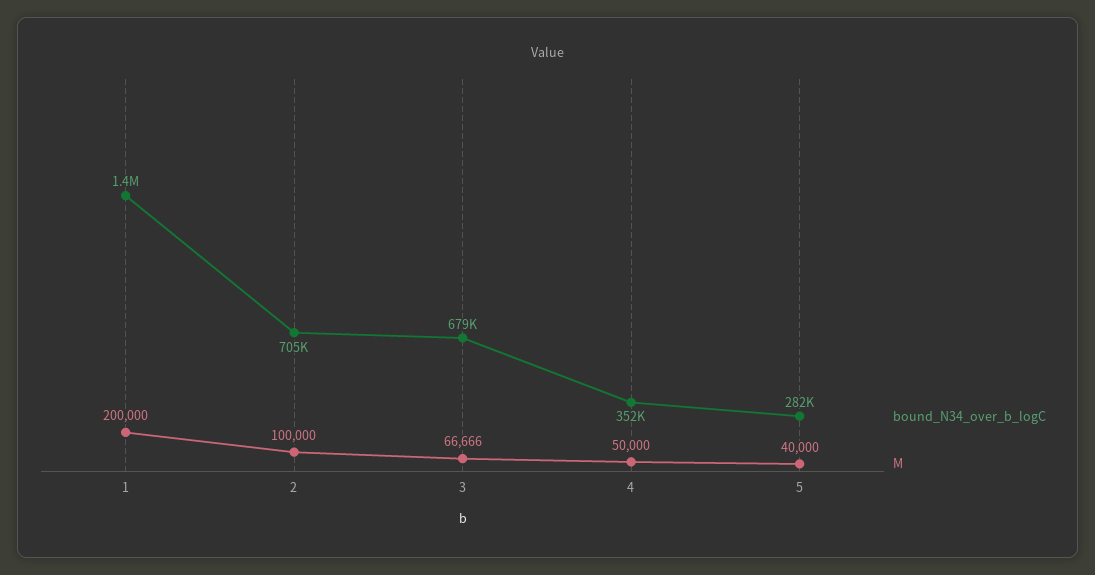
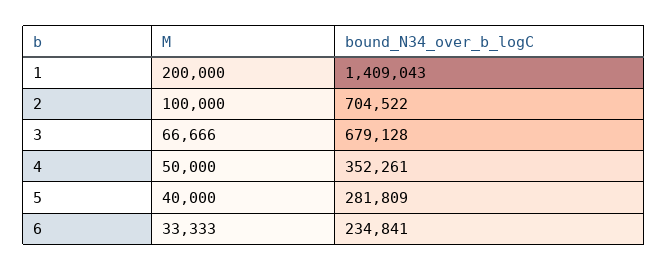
M, 6: none -> 33333
bound_N34_over_b_logC, 6: none -> 234841

